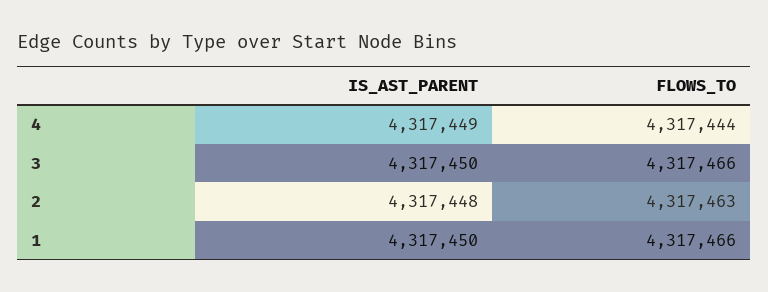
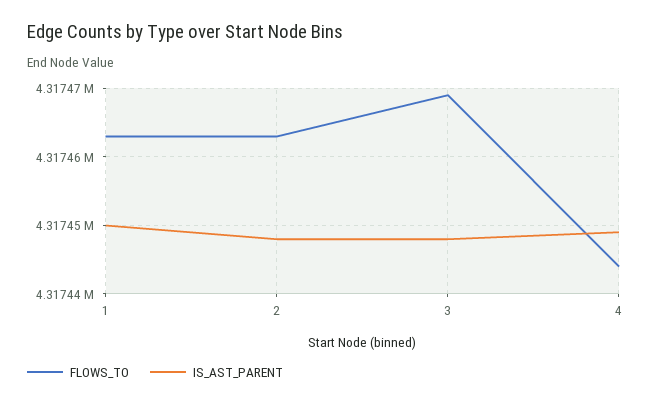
IS_AST_PARENT, 3: 4317450 -> 4317448
FLOWS_TO, 3: 4317466 -> 4317469
FLOWS_TO, 1: 4317466 -> 4317463

